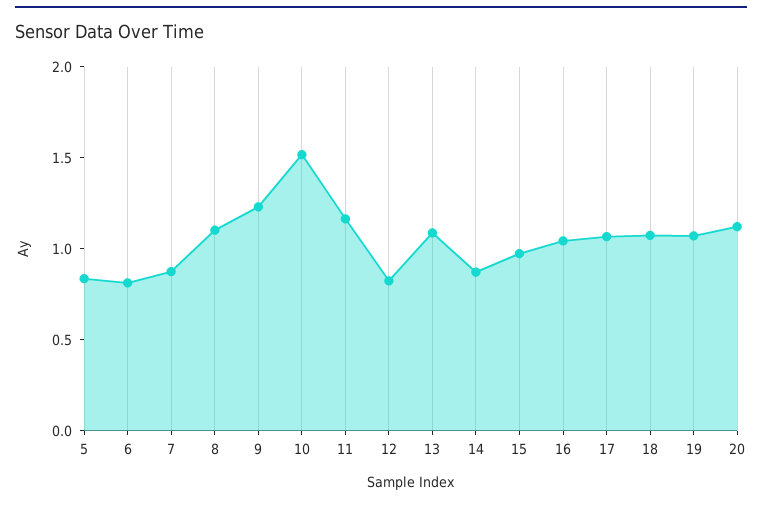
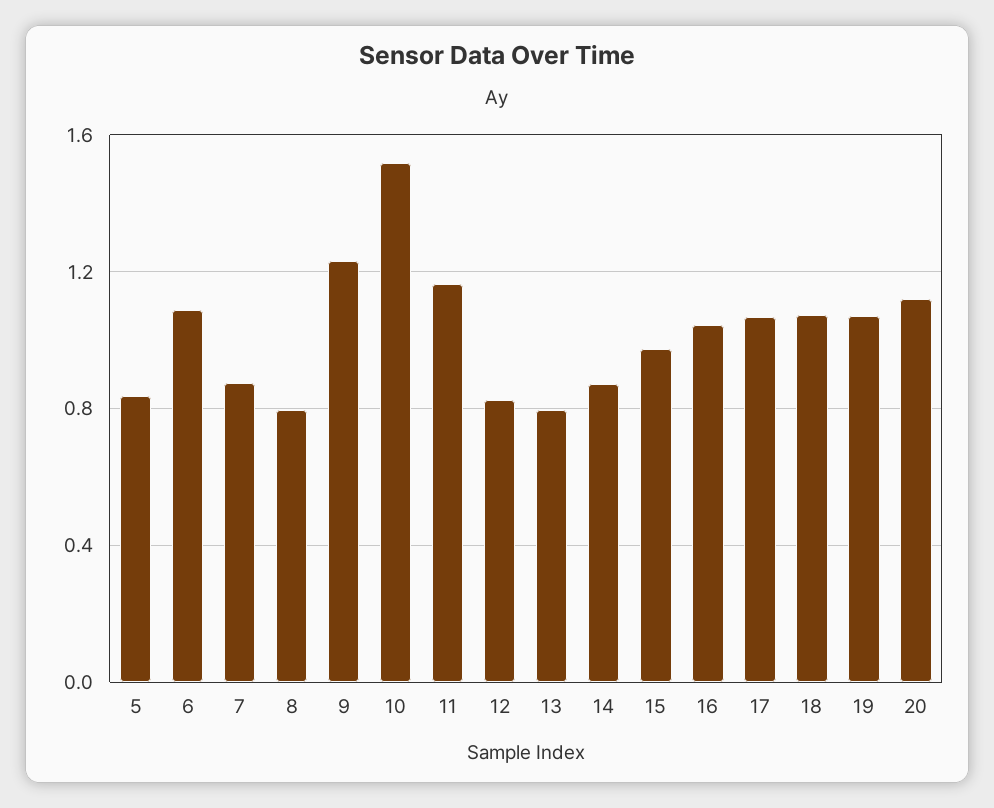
6: 0.8 -> 1.1
8: 1.1 -> 0.8
13: 1.1 -> 0.8

